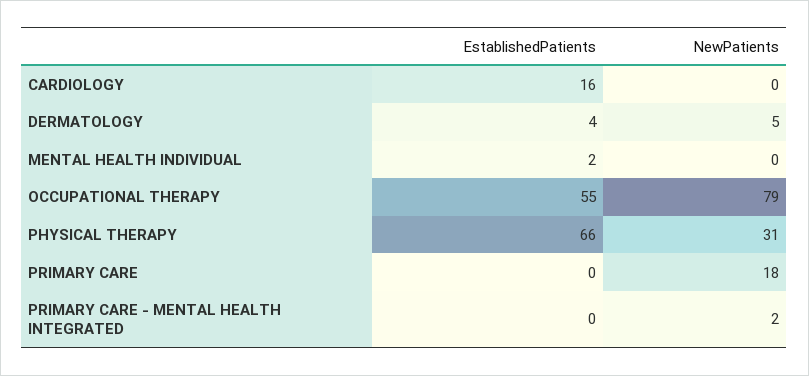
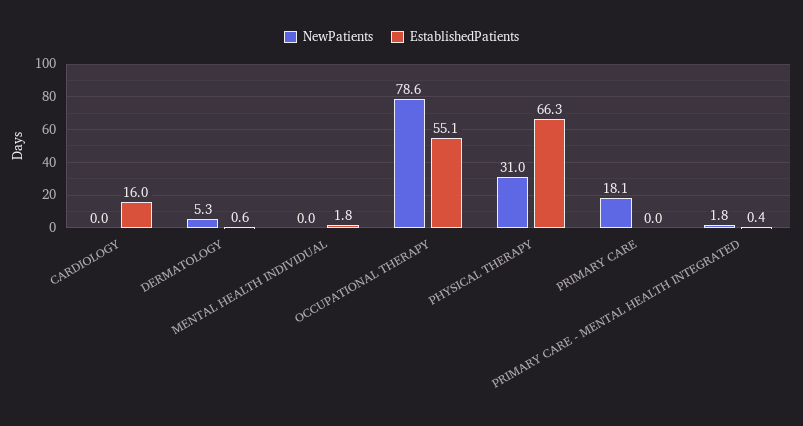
EstablishedPatients, DERMATOLOGY: 4 -> 0.6

